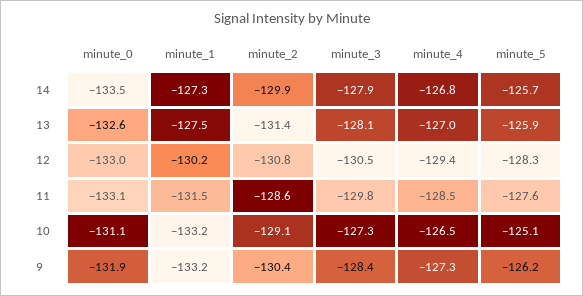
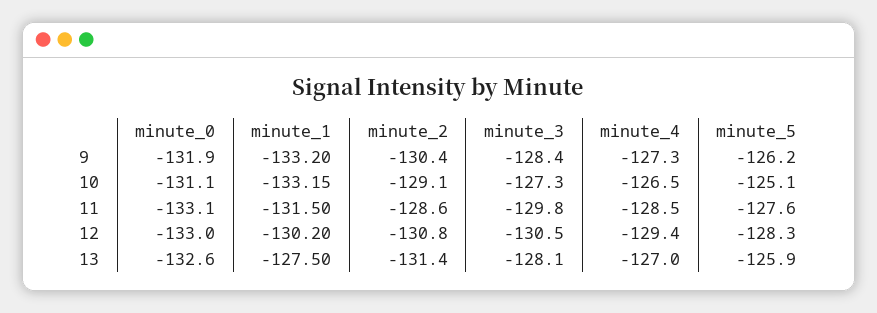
minute_0, 14: -133.5 -> none
minute_1, 14: -127.3 -> none
minute_2, 14: -129.9 -> none
minute_3, 14: -127.9 -> none
minute_4, 14: -126.8 -> none
minute_5, 14: -125.7 -> none

